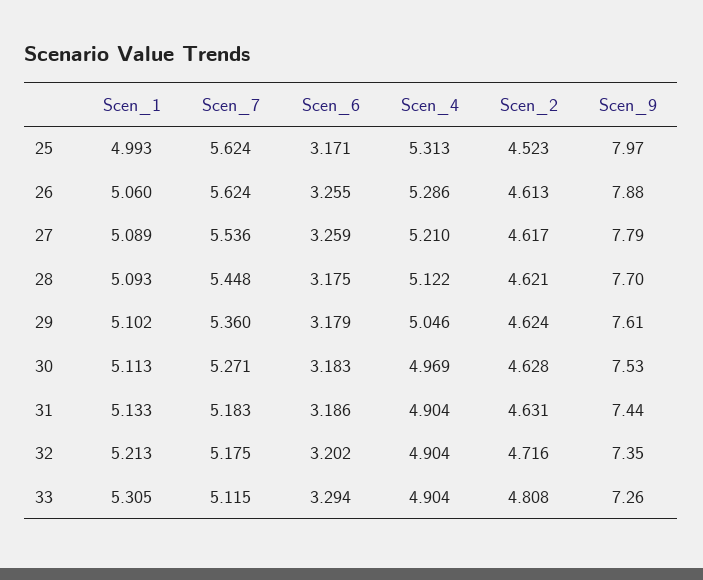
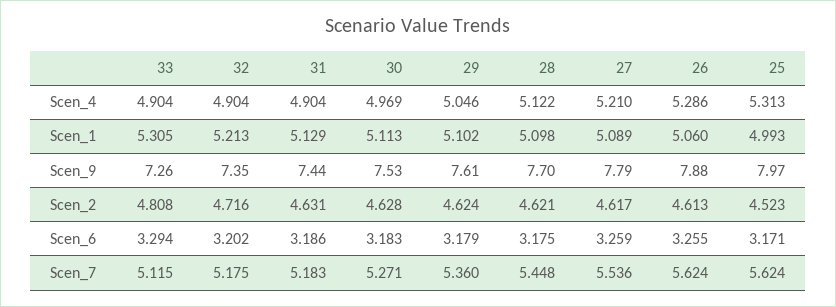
Scen_1, 28: 5.093 -> 5.098
Scen_1, 31: 5.133 -> 5.129

